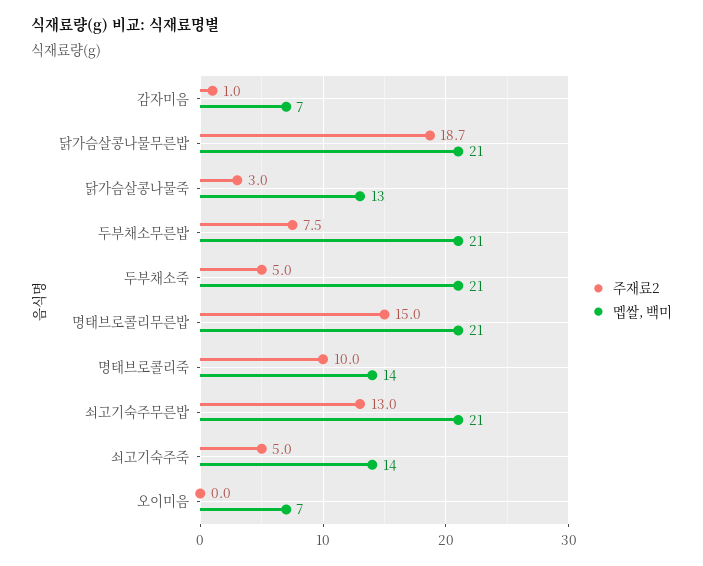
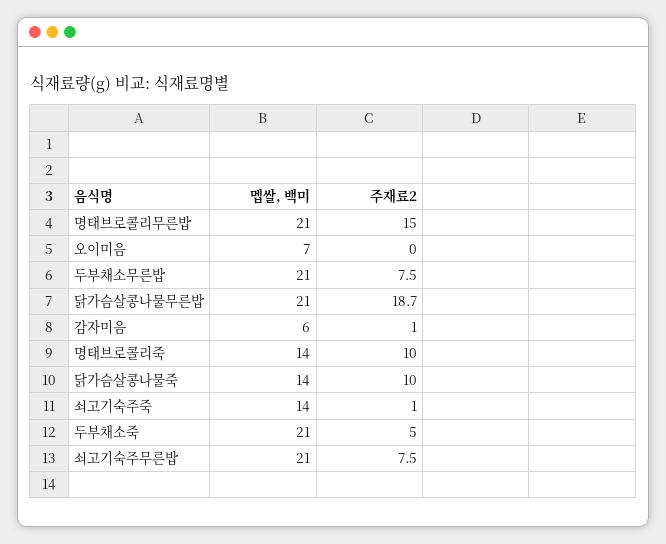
멥쌀, 백미, 감자미음: 7 -> 6
주재료2, 닭가슴살콩나물죽: 3 -> 10
멥쌀, 백미, 닭가슴살콩나물죽: 13 -> 14
주재료2, 쇠고기숙주무른밥: 13 -> 7.5
주재료2, 쇠고기숙주죽: 5 -> 1

